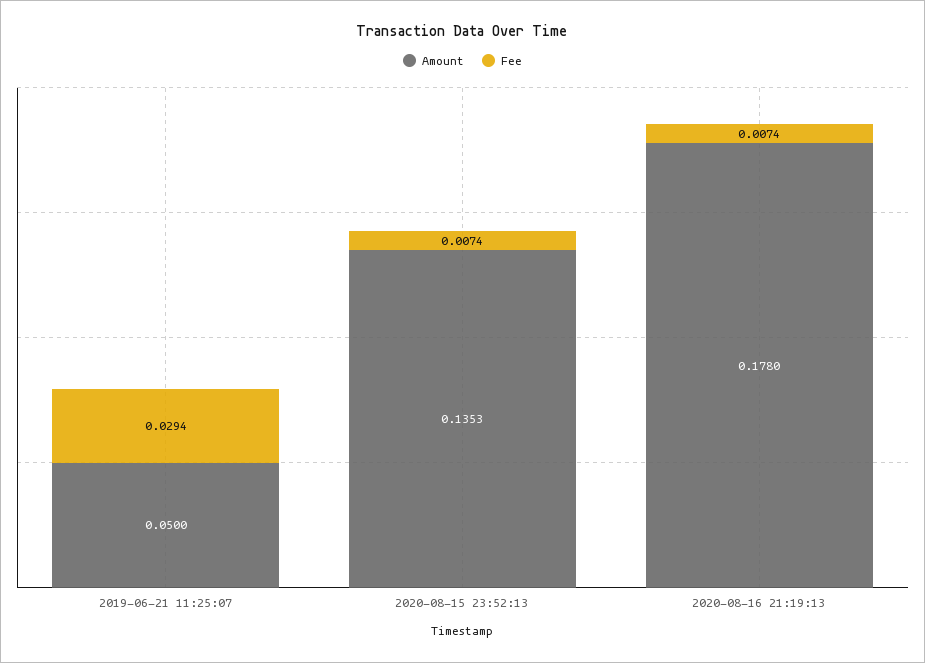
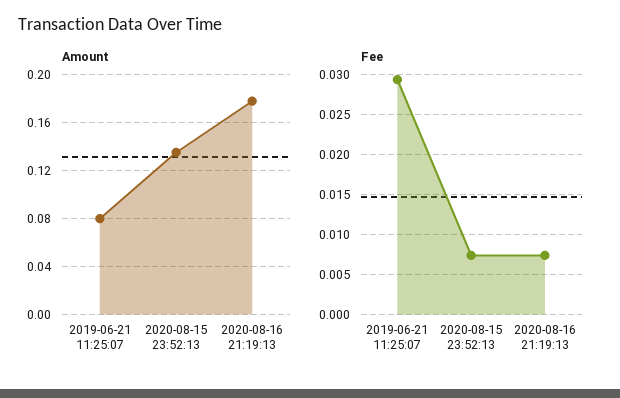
Amount, 2019-06-21 11:25:07: 0.05 -> 0.08

